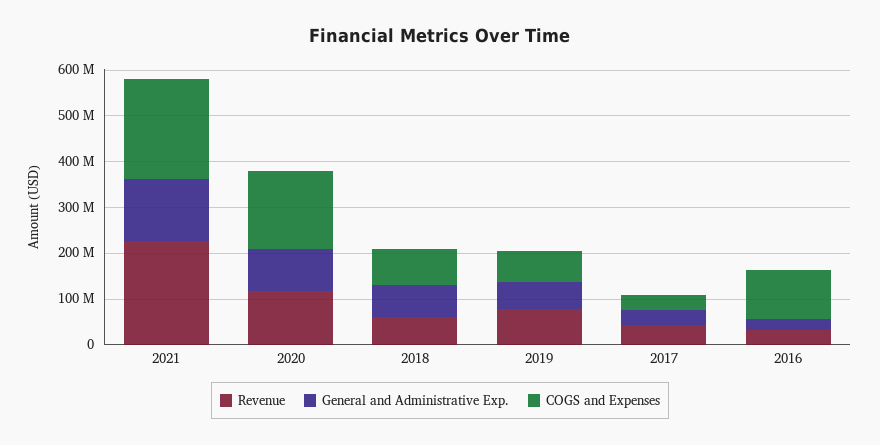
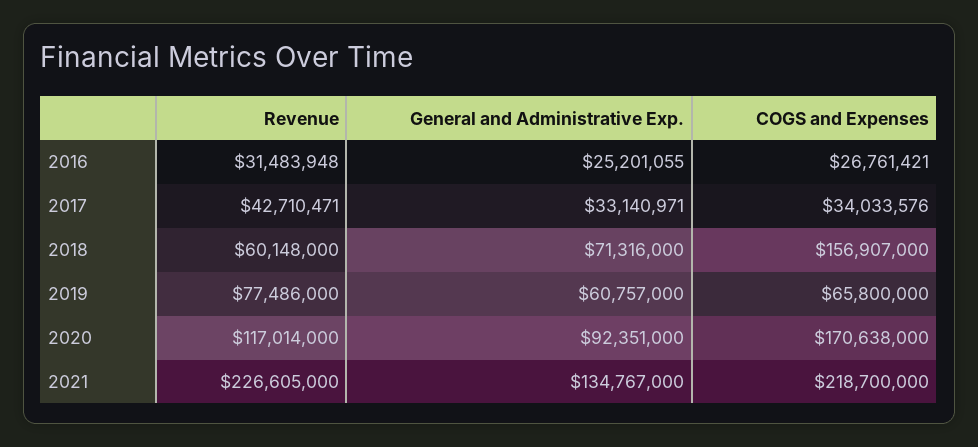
COGS and Expenses, 2018: 80000000 -> 156907000
COGS and Expenses, 2016: 100000000 -> 26761421

